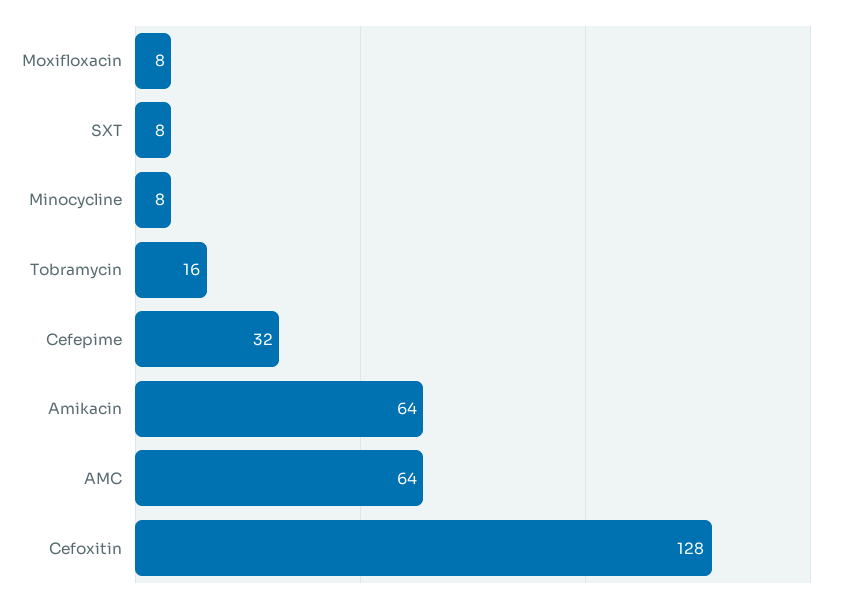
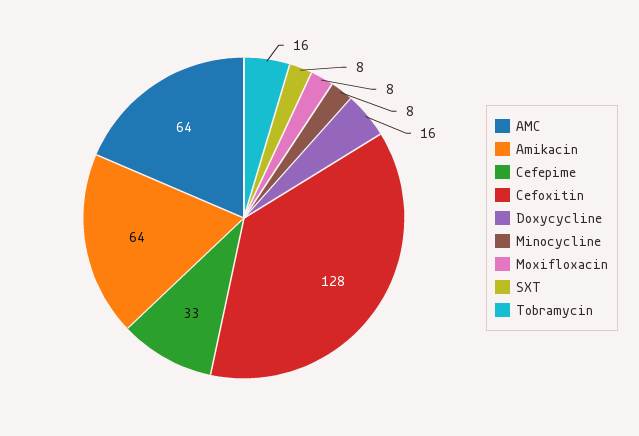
Cefepime: 32 -> 33
Doxycycline: none -> 16

